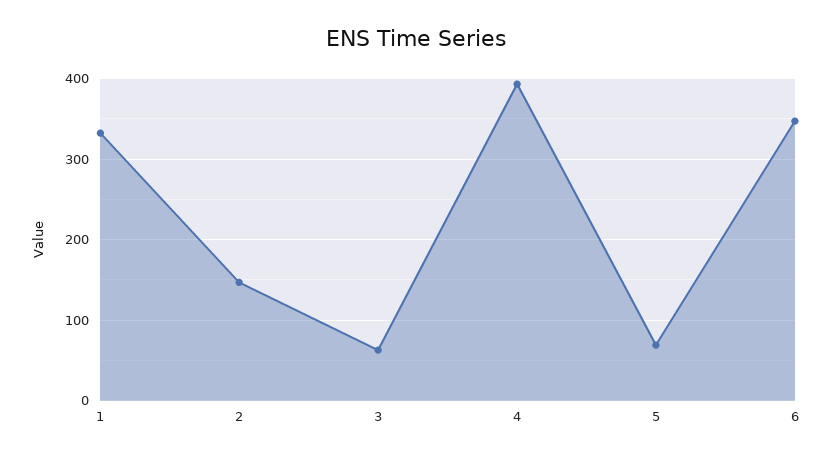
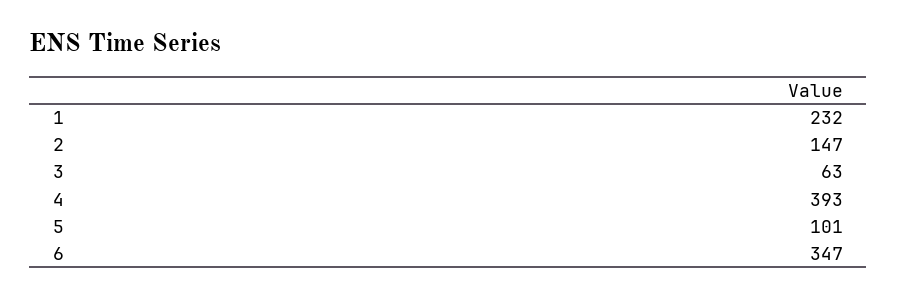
1: 330 -> 232
5: 70 -> 101

